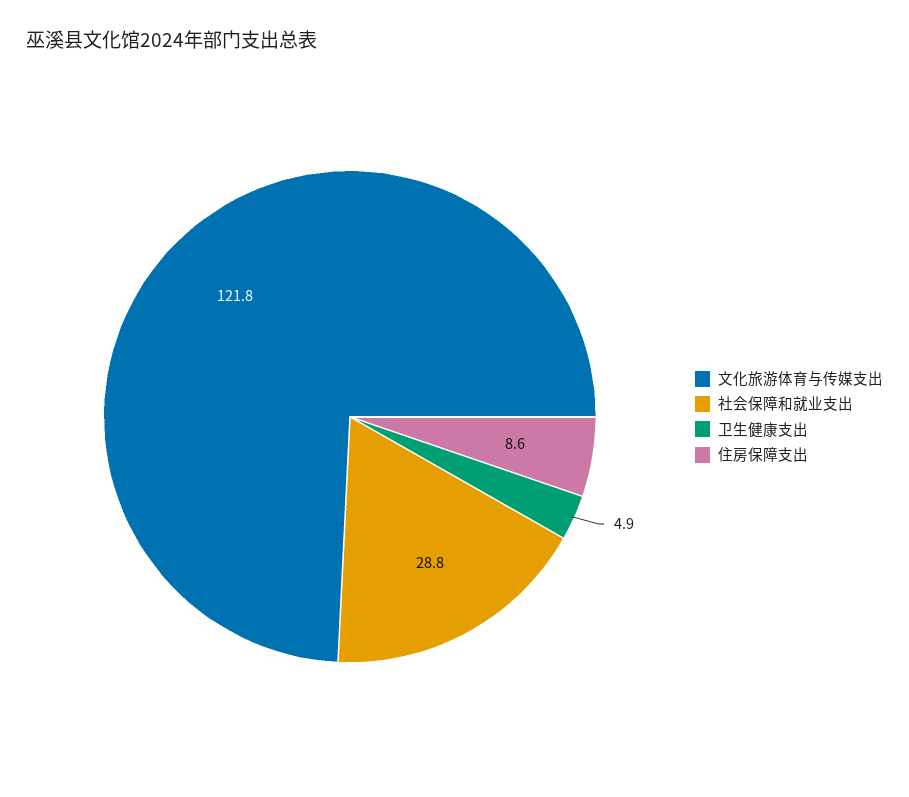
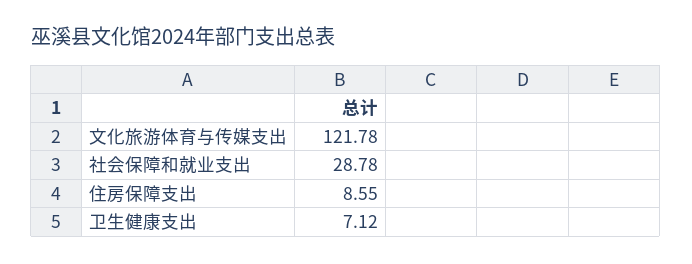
卫生健康支出: 4.9 -> 7.12

